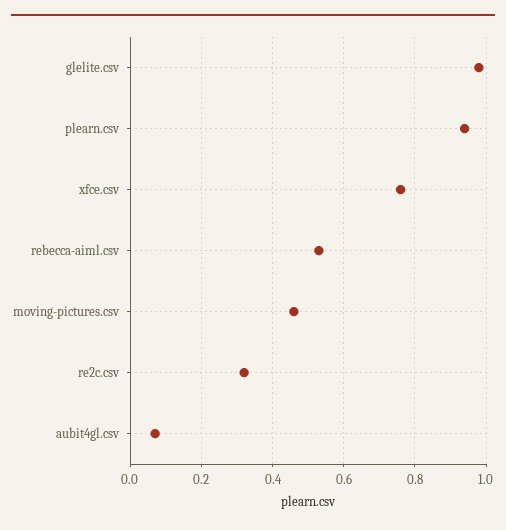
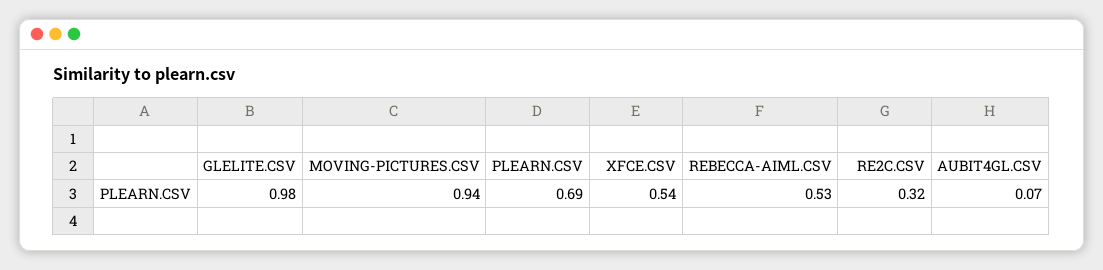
plearn.csv: 0.95 -> 0.69
xfce.csv: 0.75 -> 0.54
moving-pictures.csv: 0.45 -> 0.94

